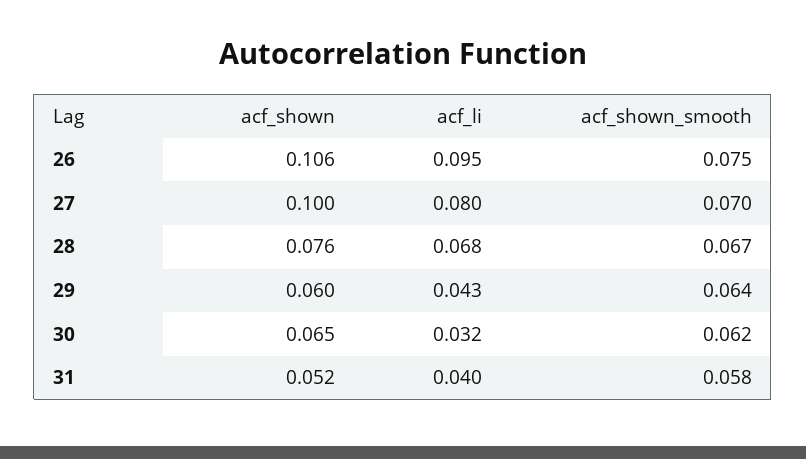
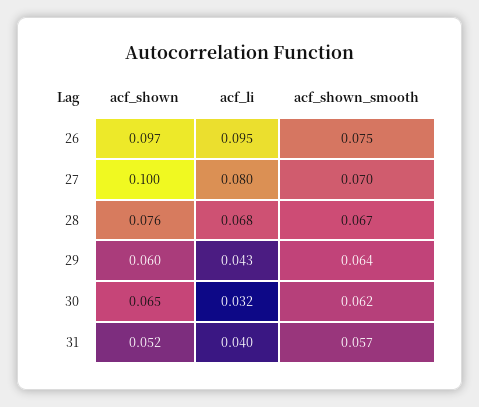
acf_shown, 26: 0.106 -> 0.097
acf_shown_smooth, 31: 0.058 -> 0.057

